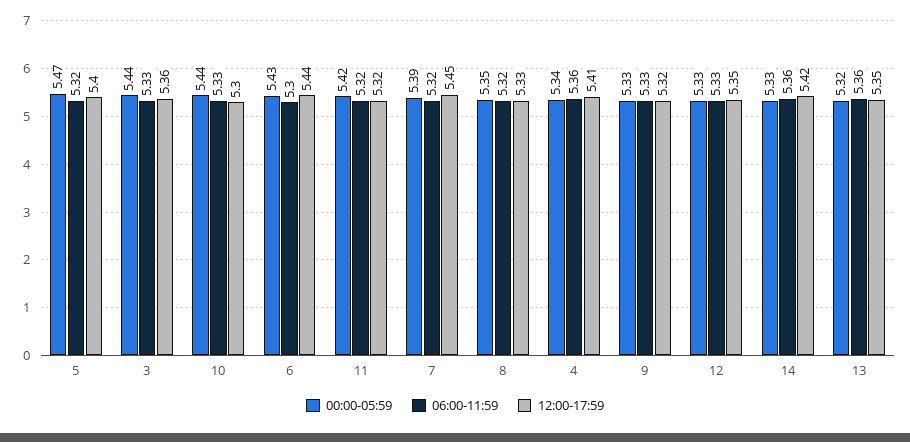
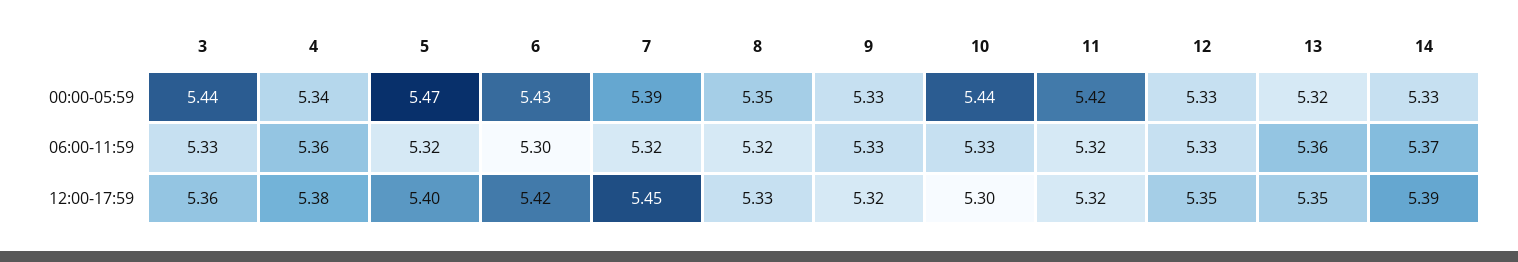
12:00-17:59, 6: 5.44 -> 5.42
12:00-17:59, 4: 5.41 -> 5.38
06:00-11:59, 14: 5.36 -> 5.37
12:00-17:59, 14: 5.42 -> 5.39

